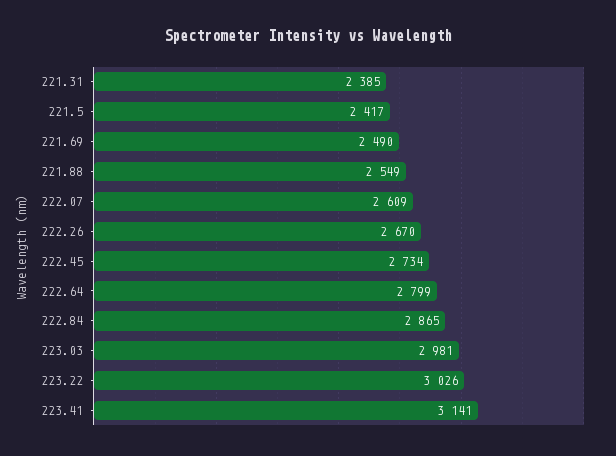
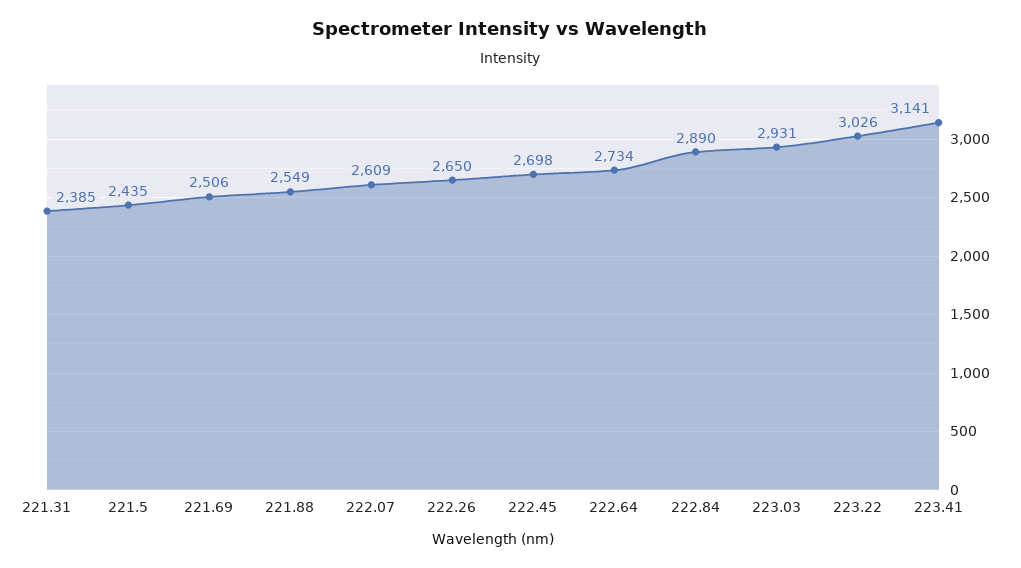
221.5: 2417 -> 2435
221.69: 2490 -> 2506
222.26: 2670 -> 2650
222.45: 2734 -> 2698
222.64: 2799 -> 2734
222.84: 2865 -> 2890
223.03: 2981 -> 2931

